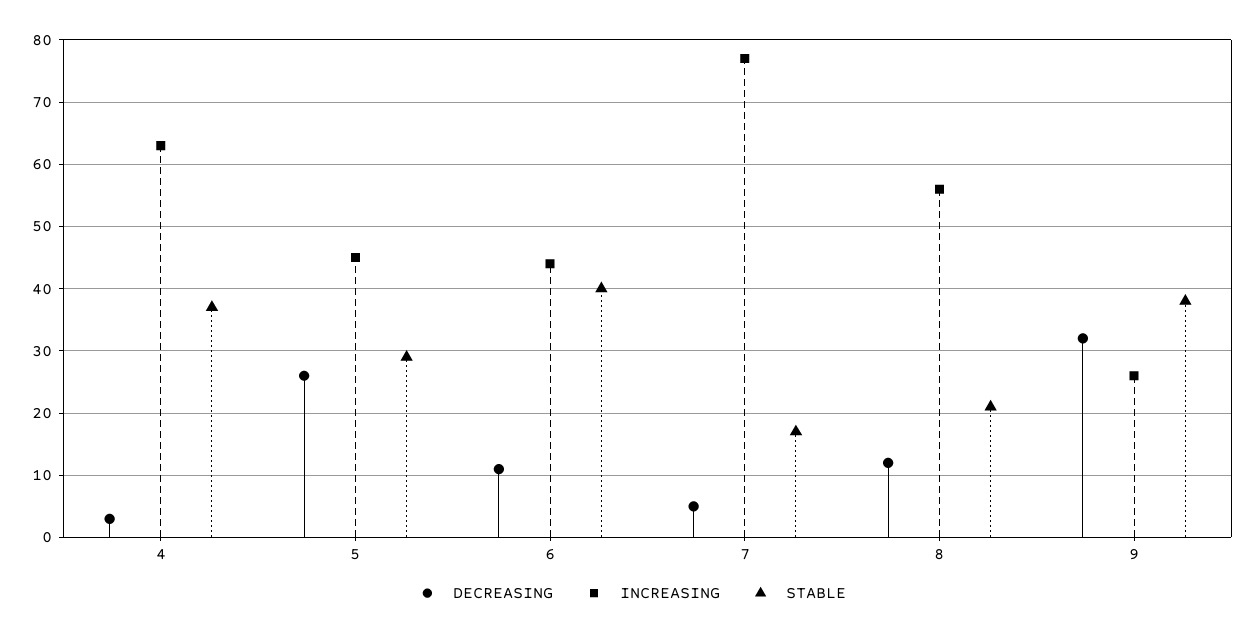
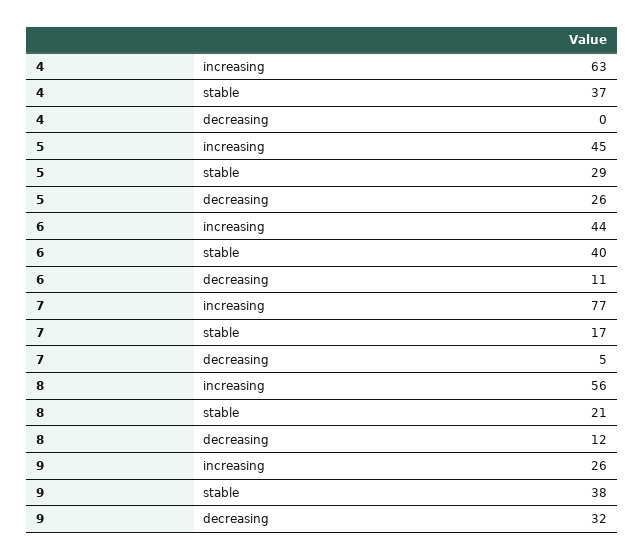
DECREASING, 4: 3 -> 0

